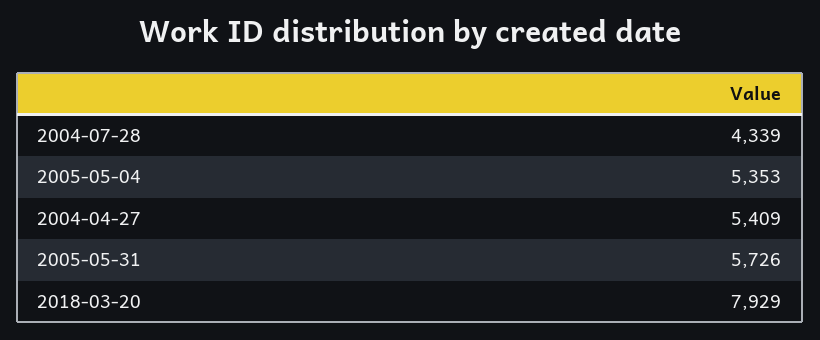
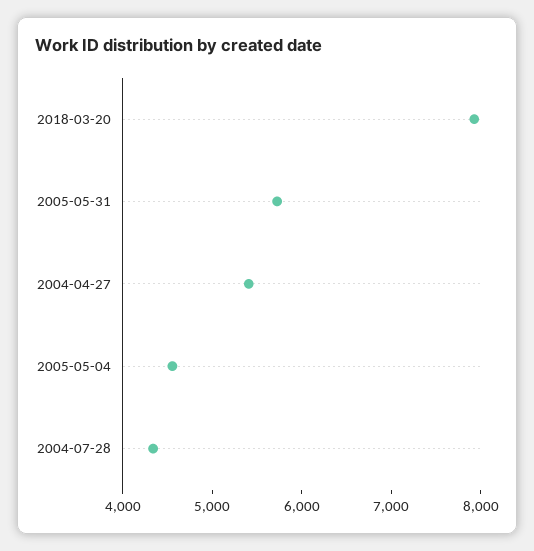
2005-05-04: 5353 -> 4600

